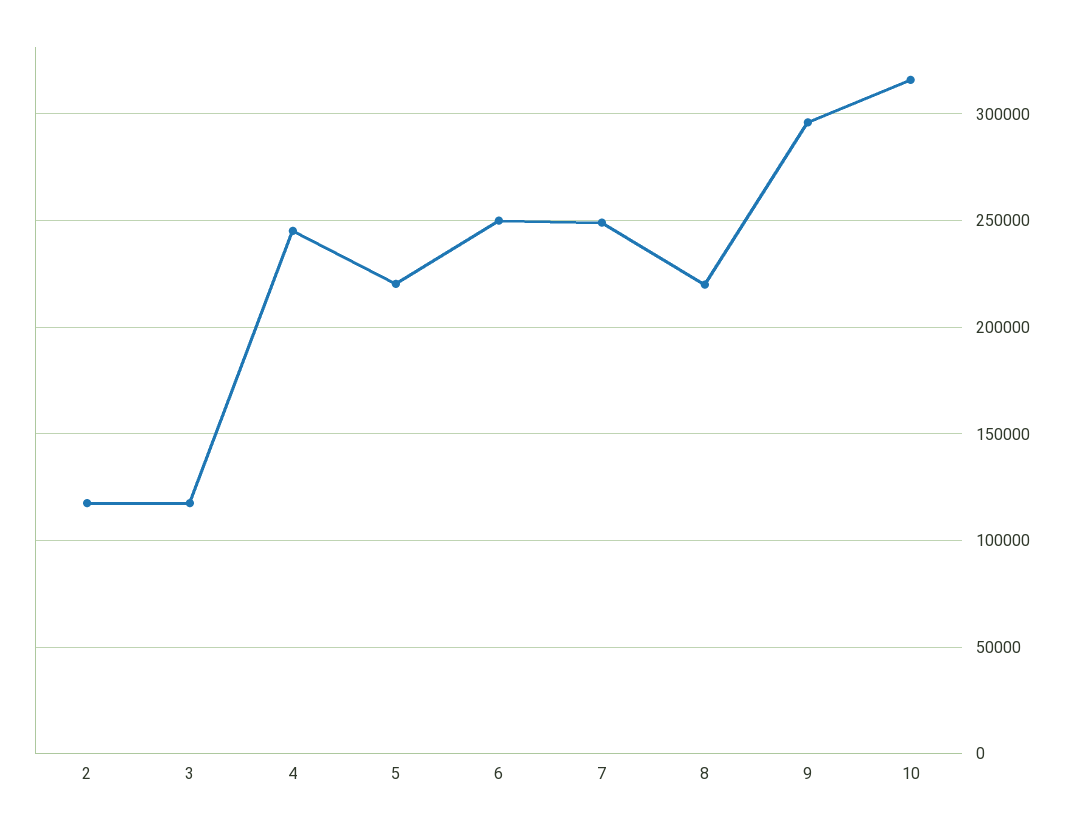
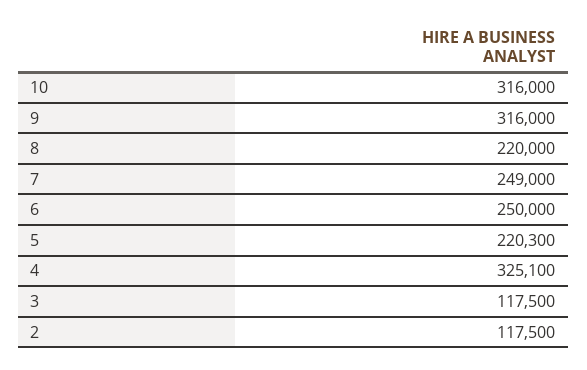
4: 245000 -> 325100
9: 295000 -> 316000

